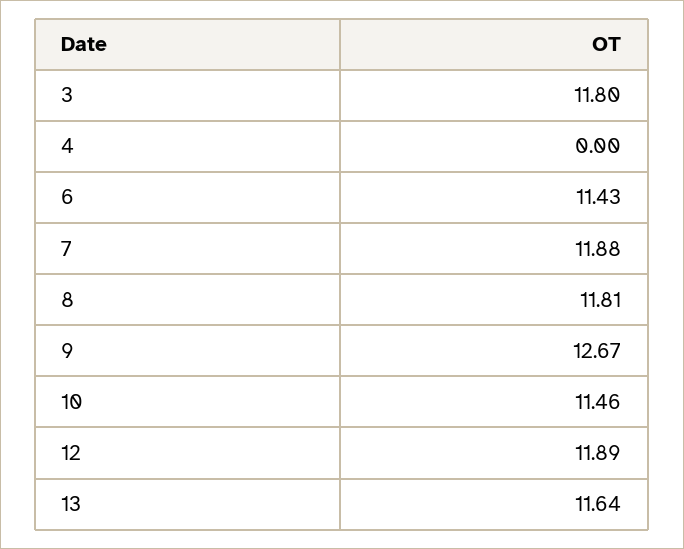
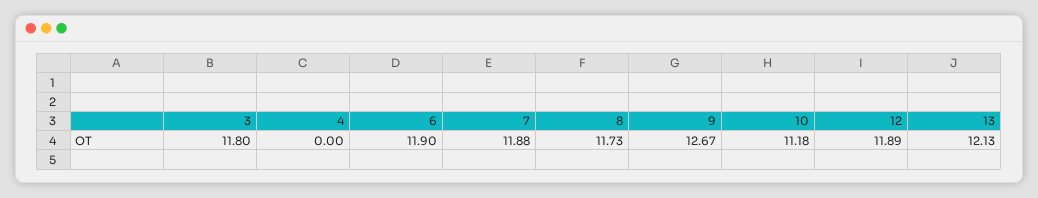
6: 11.43 -> 11.9
8: 11.81 -> 11.73
10: 11.46 -> 11.18
13: 11.64 -> 12.13

